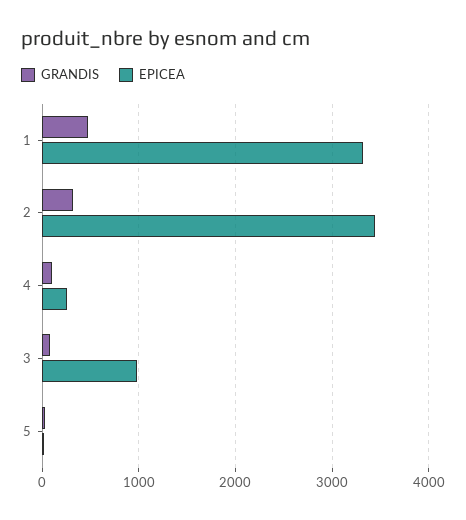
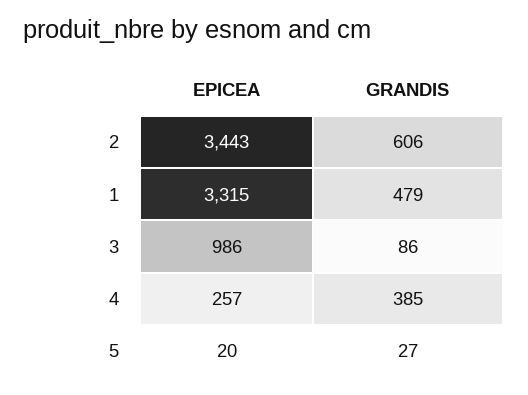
GRANDIS, 2: 300 -> 606
GRANDIS, 4: 100 -> 385

